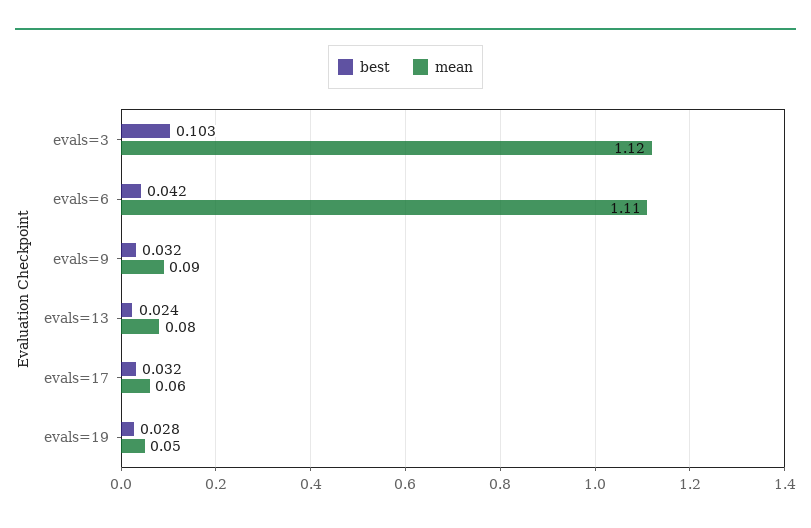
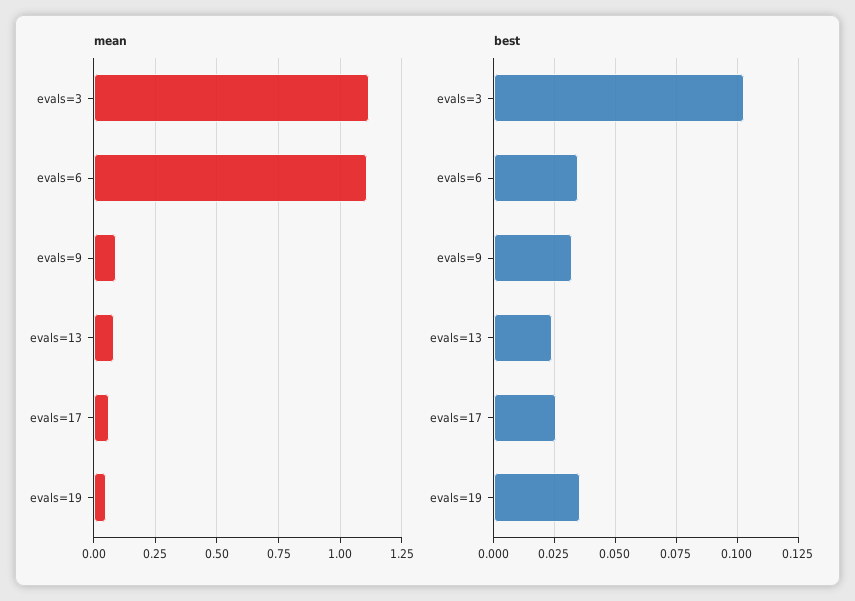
best, evals=6: 0.042 -> 0.035
best, evals=17: 0.032 -> 0.025
best, evals=19: 0.028 -> 0.035

